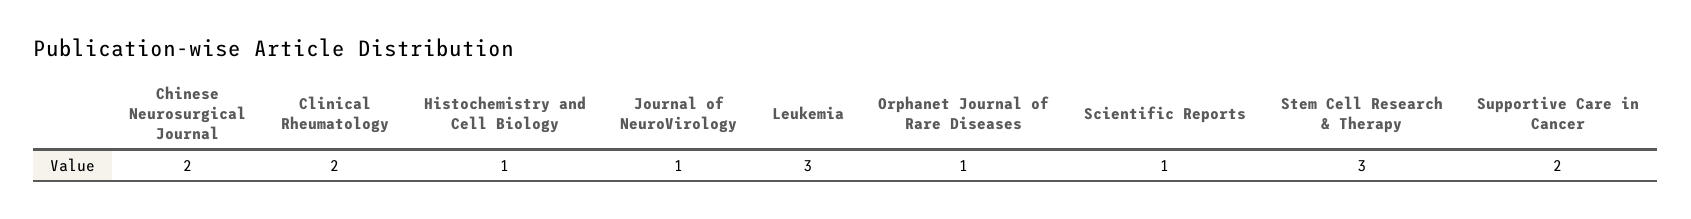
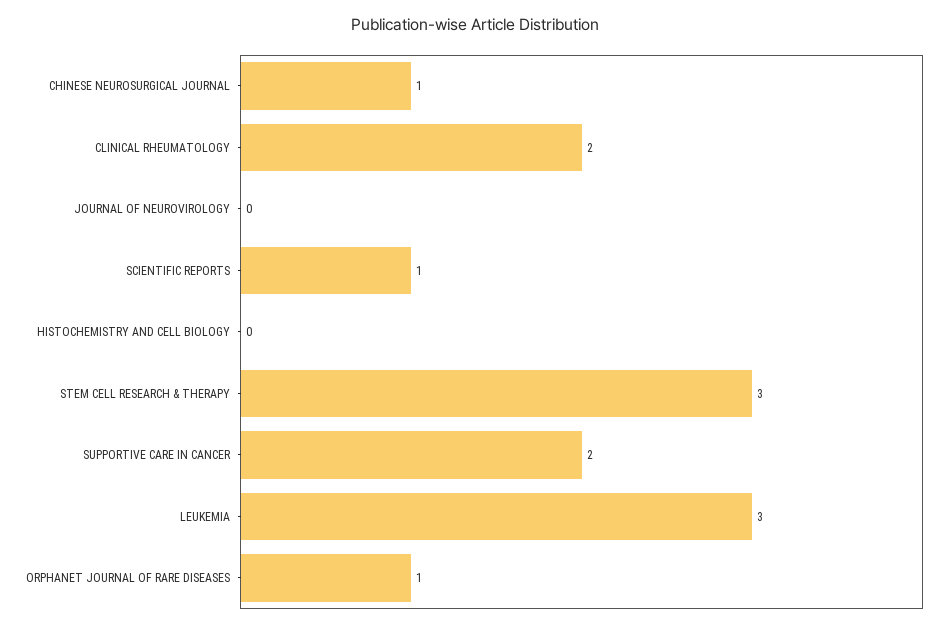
Chinese Neurosurgical Journal: 2 -> 1
Histochemistry and Cell Biology: 1 -> 0
Journal of NeuroVirology: 1 -> 0

